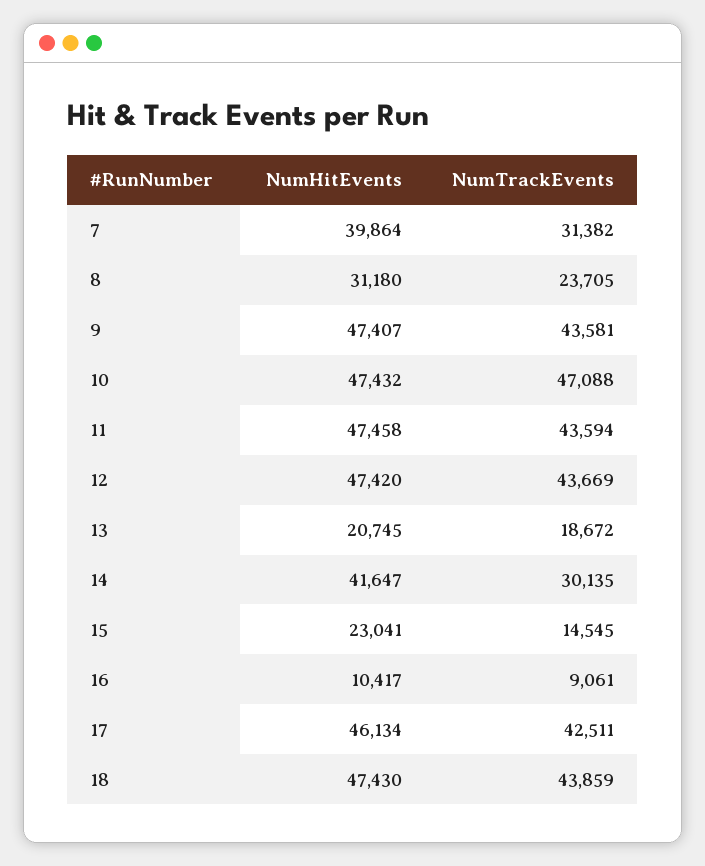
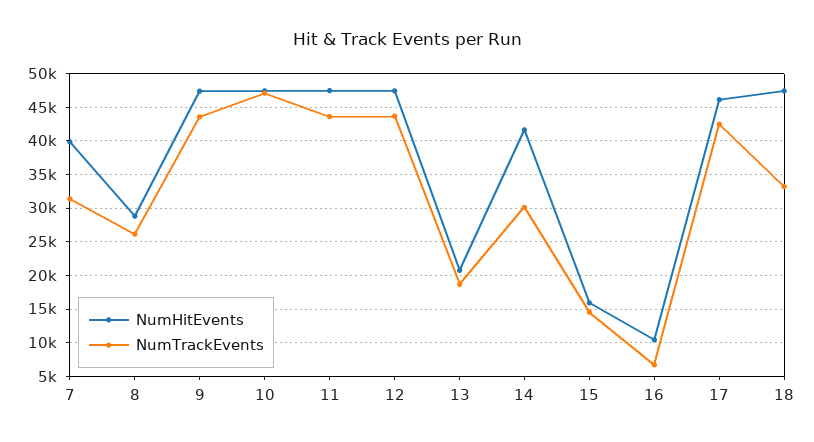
NumHitEvents, 8: 31180 -> 29000
NumTrackEvents, 8: 23705 -> 26000
NumHitEvents, 15: 23041 -> 16000
NumTrackEvents, 16: 9061 -> 7000
NumTrackEvents, 18: 43859 -> 33000

